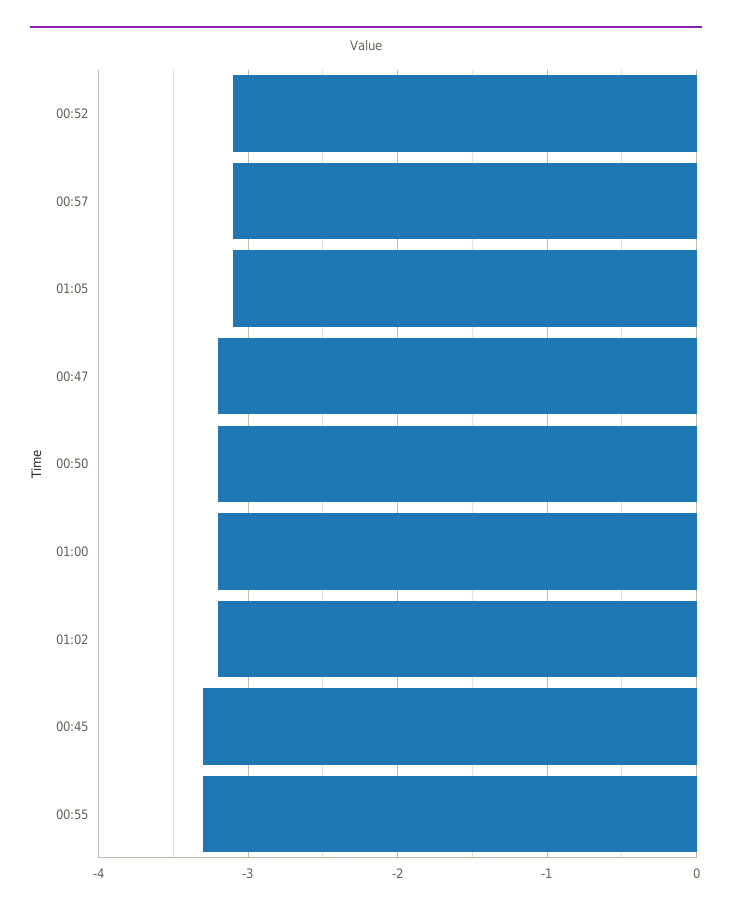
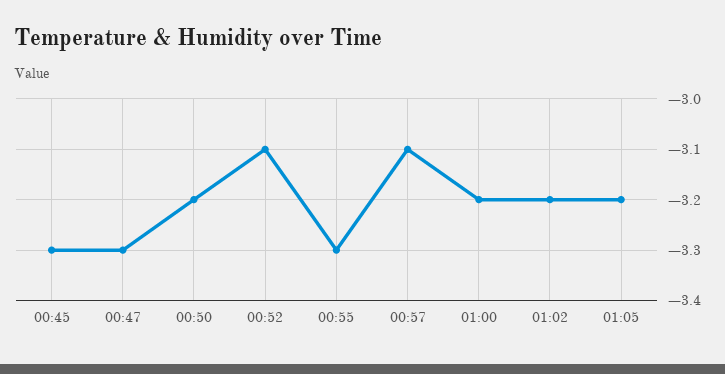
01:05: -3.1 -> -3.2
00:47: -3.2 -> -3.3

